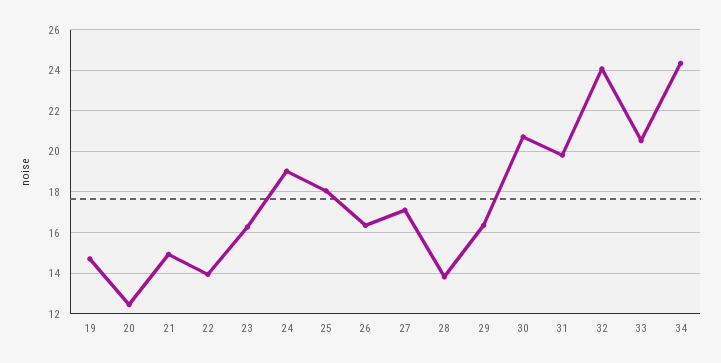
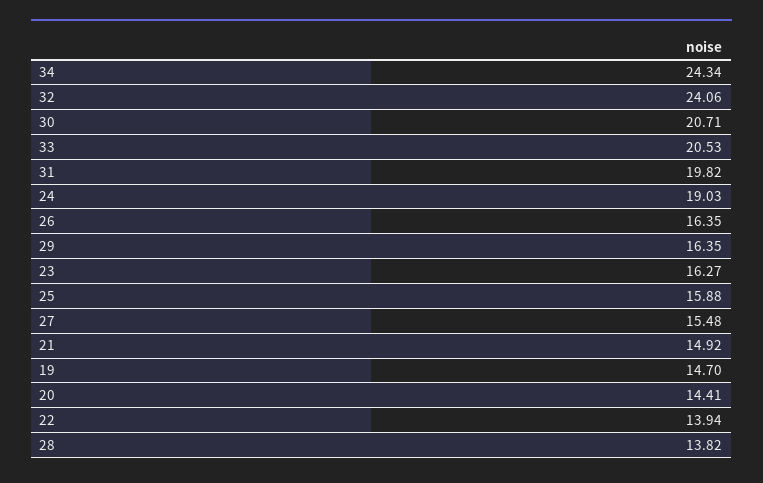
20: 12.5 -> 14.41
25: 18 -> 15.88
27: 17 -> 15.48

